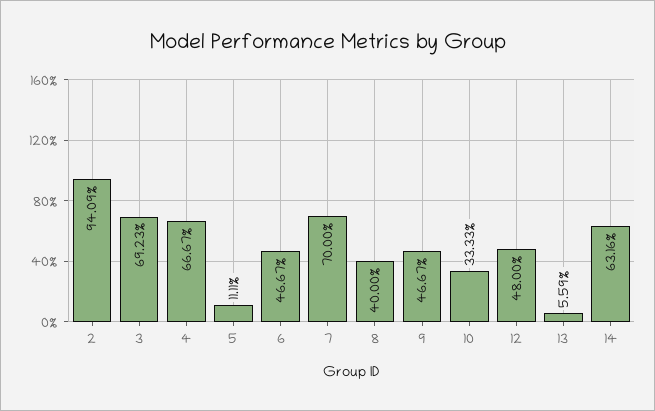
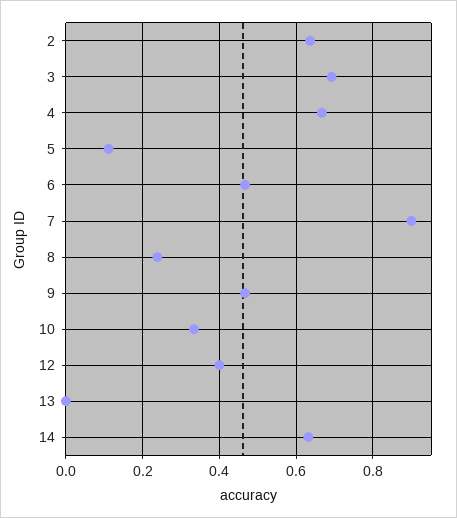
2: 0.9409 -> 0.64
7: 0.7 -> 0.9
8: 0.4 -> 0.24
12: 0.48 -> 0.4
13: 0.0559 -> 0

